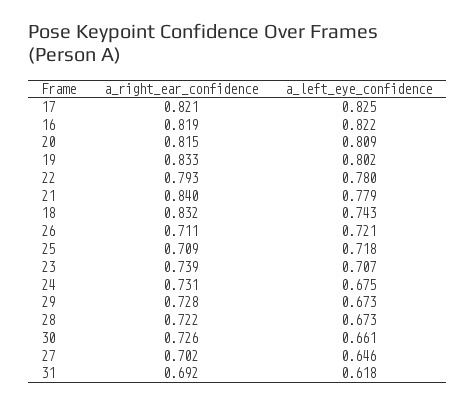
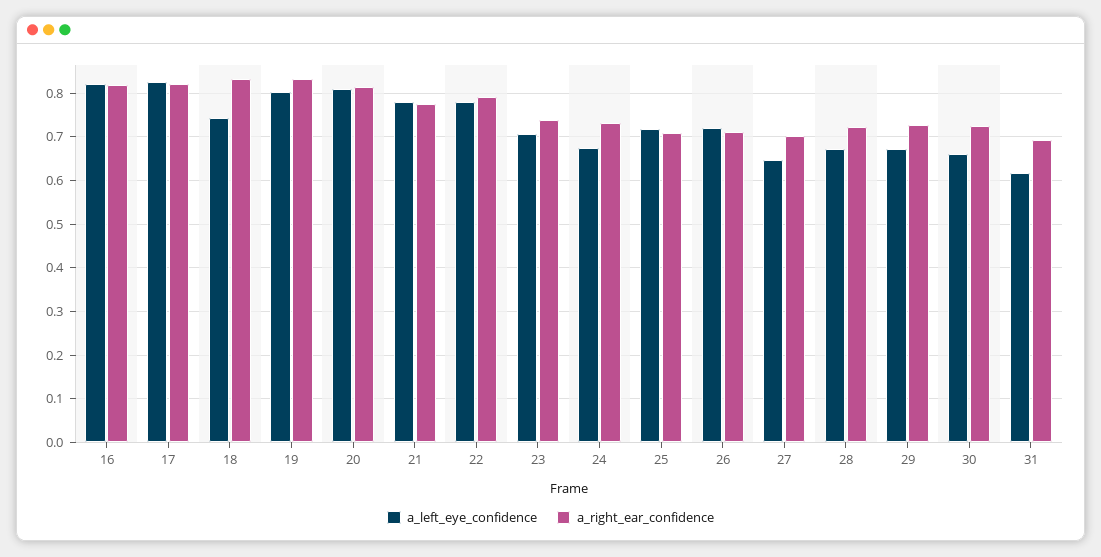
a_right_ear_confidence, 21: 0.84 -> 0.78

